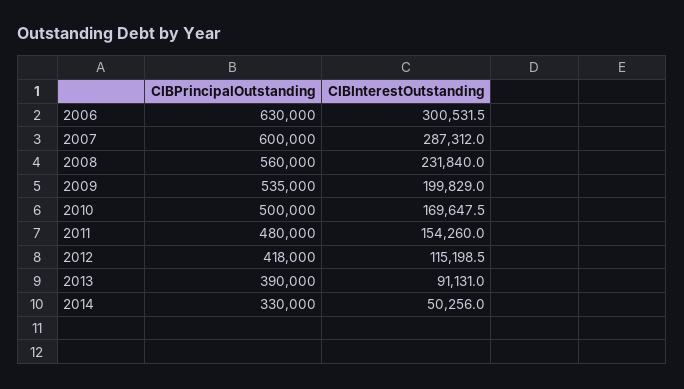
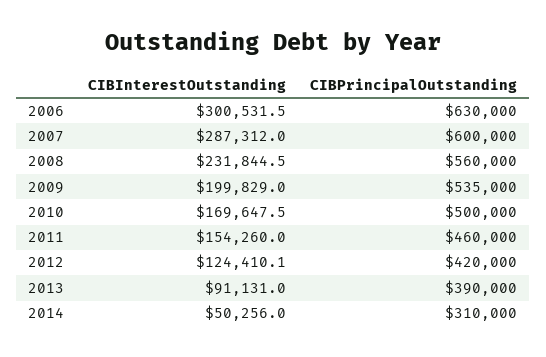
CIBInterestOutstanding, 2008: 231840 -> 231844.5
CIBPrincipalOutstanding, 2011: 480000 -> 460000
CIBPrincipalOutstanding, 2012: 418000 -> 420000
CIBInterestOutstanding, 2012: 115198.5 -> 124410.1
CIBPrincipalOutstanding, 2014: 330000 -> 310000

